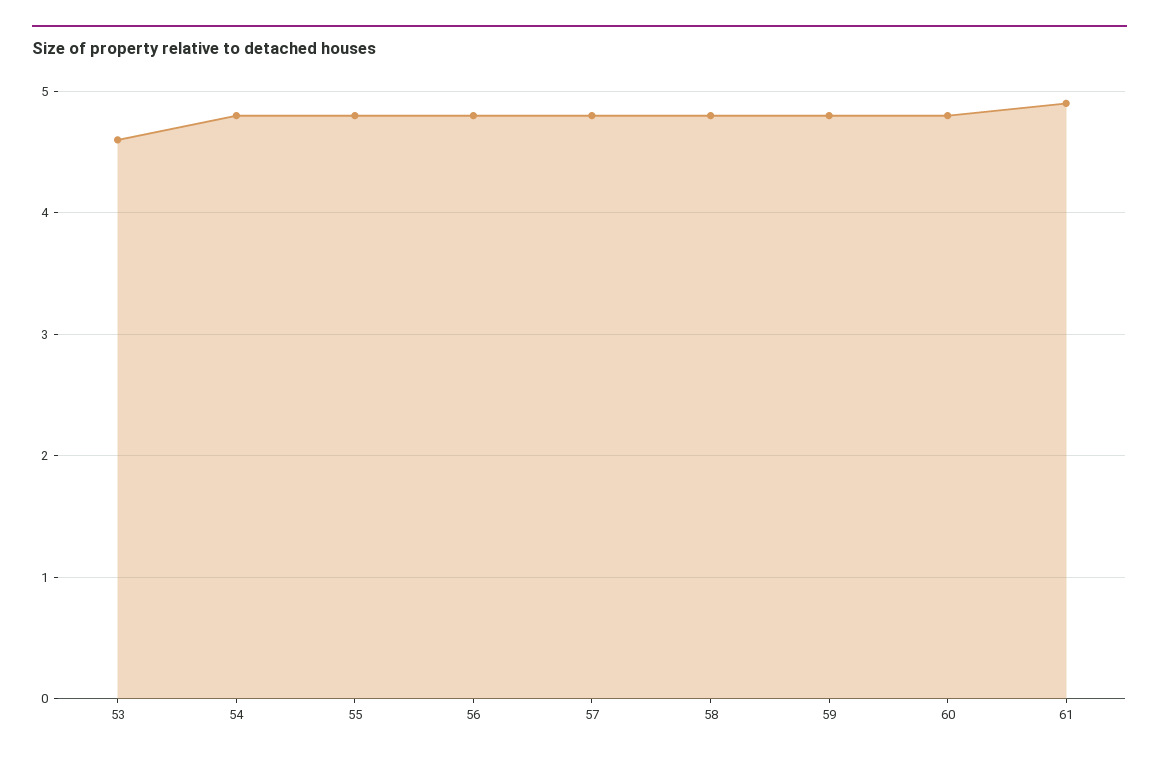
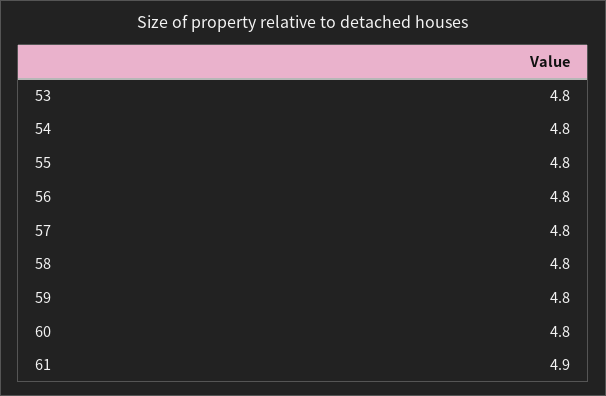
53: 4.6 -> 4.8

